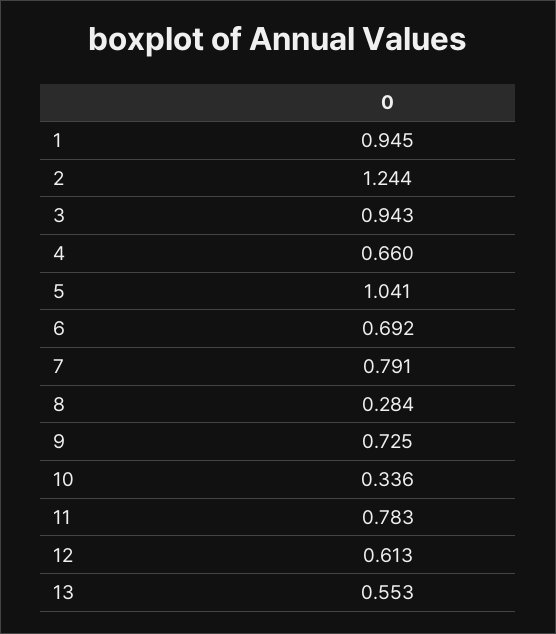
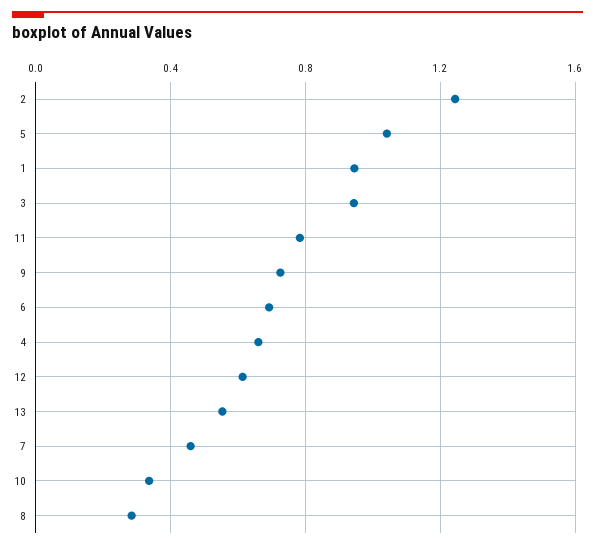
7: 0.791 -> 0.45

